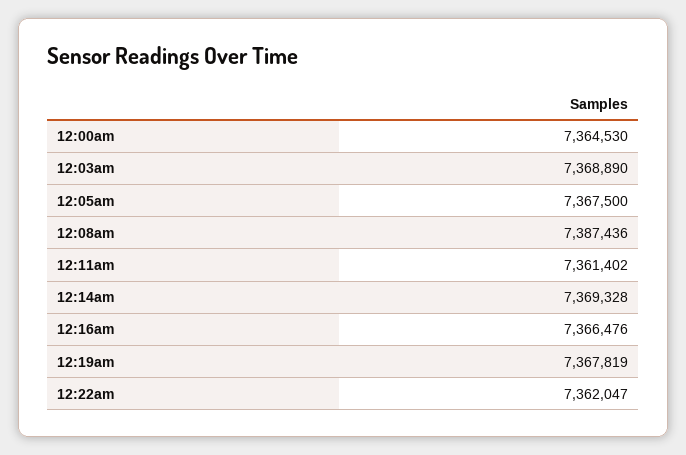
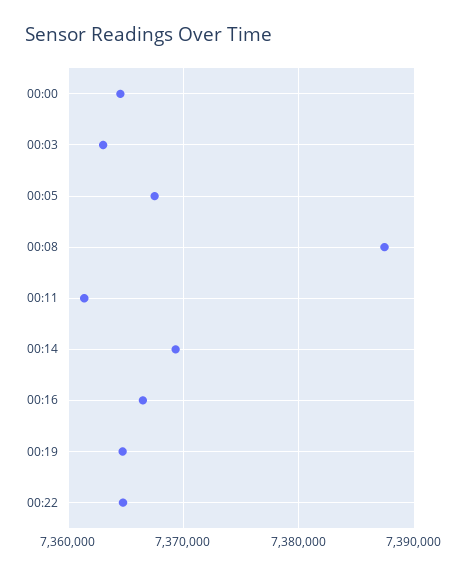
12:03am: 7368890 -> 7363000
12:19am: 7367819 -> 7365000
12:22am: 7362047 -> 7365000

